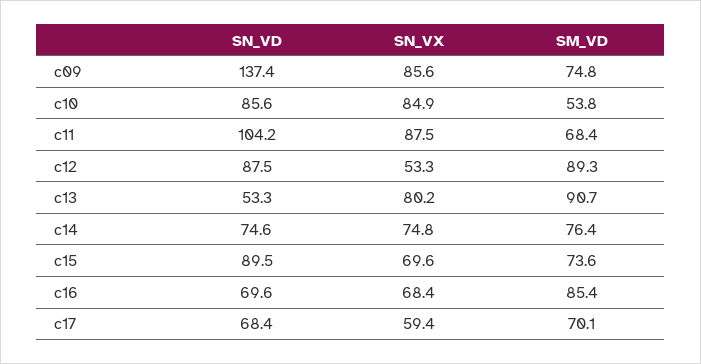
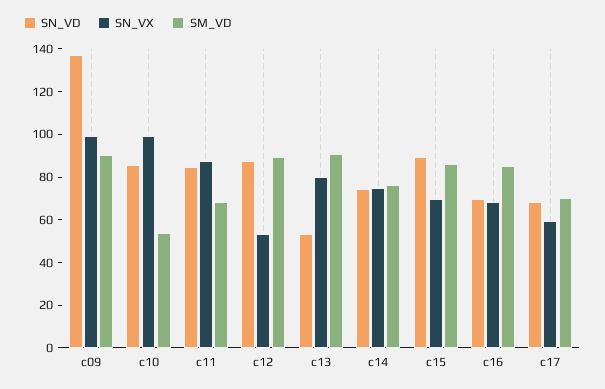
SN_VX, c09: 85.6 -> 100
SM_VD, c09: 74.8 -> 90
SN_VX, c10: 84.9 -> 100
SN_VD, c11: 104.2 -> 85
SM_VD, c15: 73.6 -> 85

